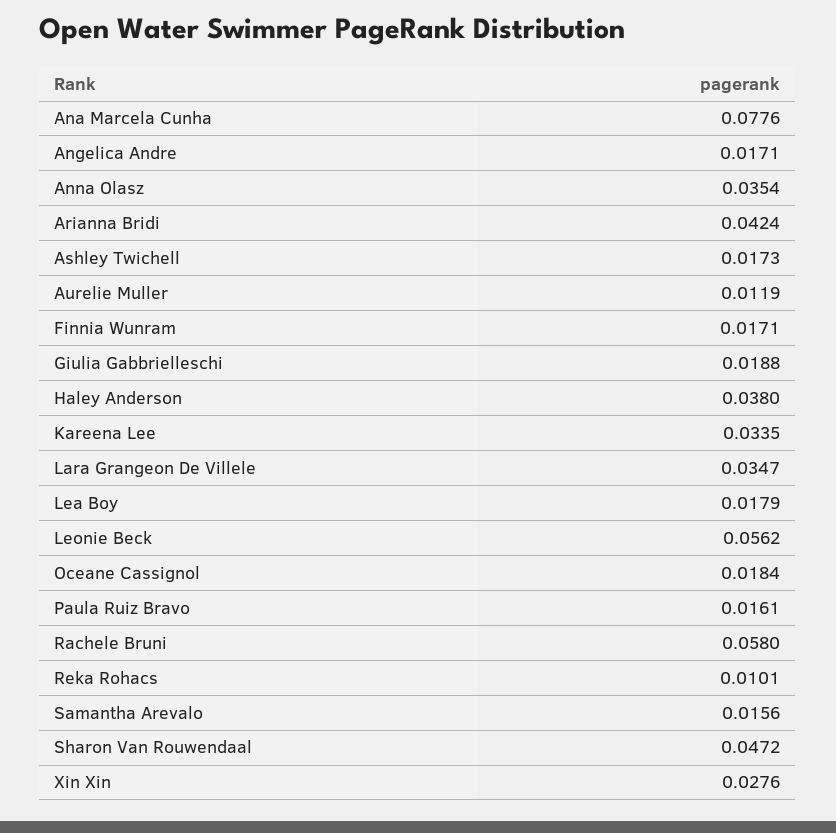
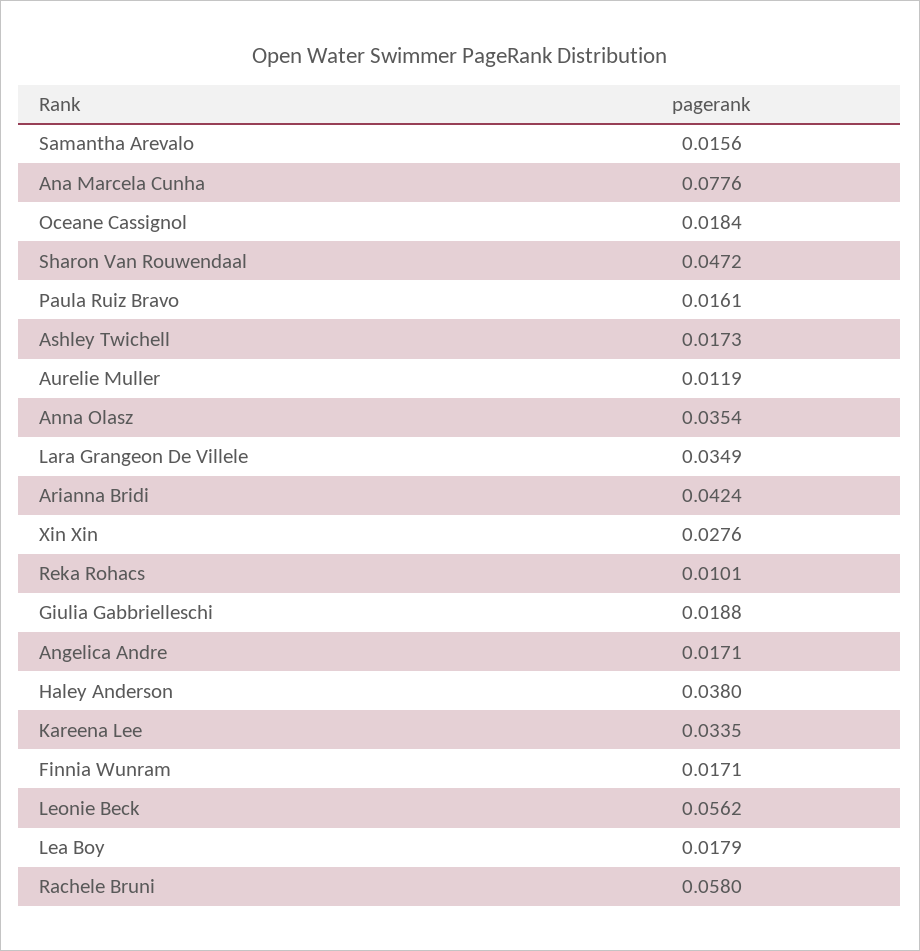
Lara Grangeon De Villele: 0.0347 -> 0.0349

